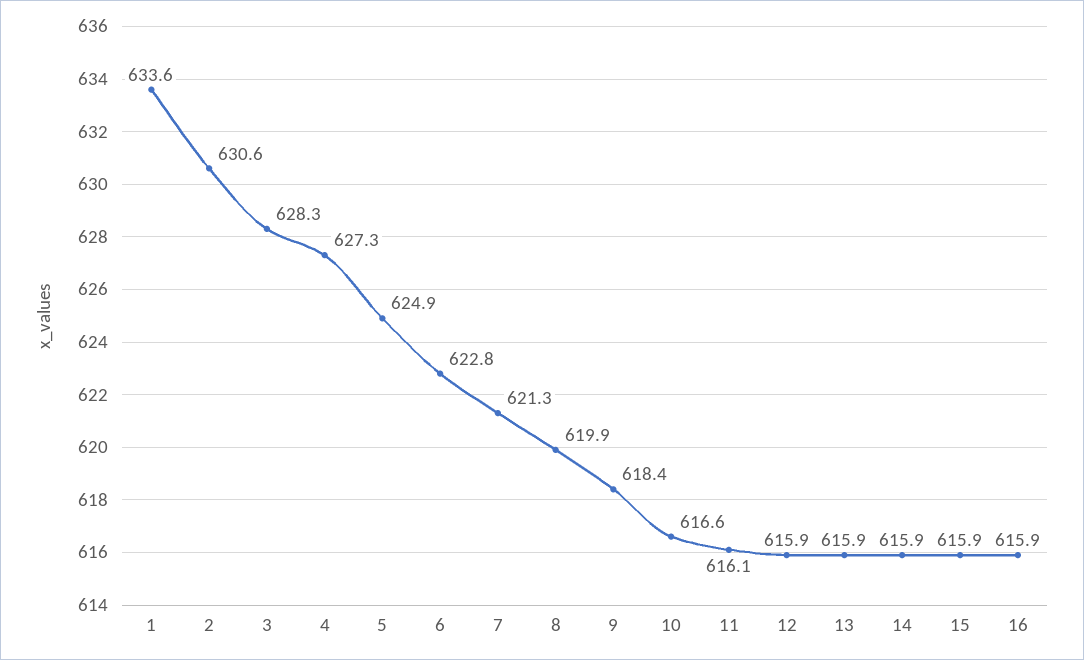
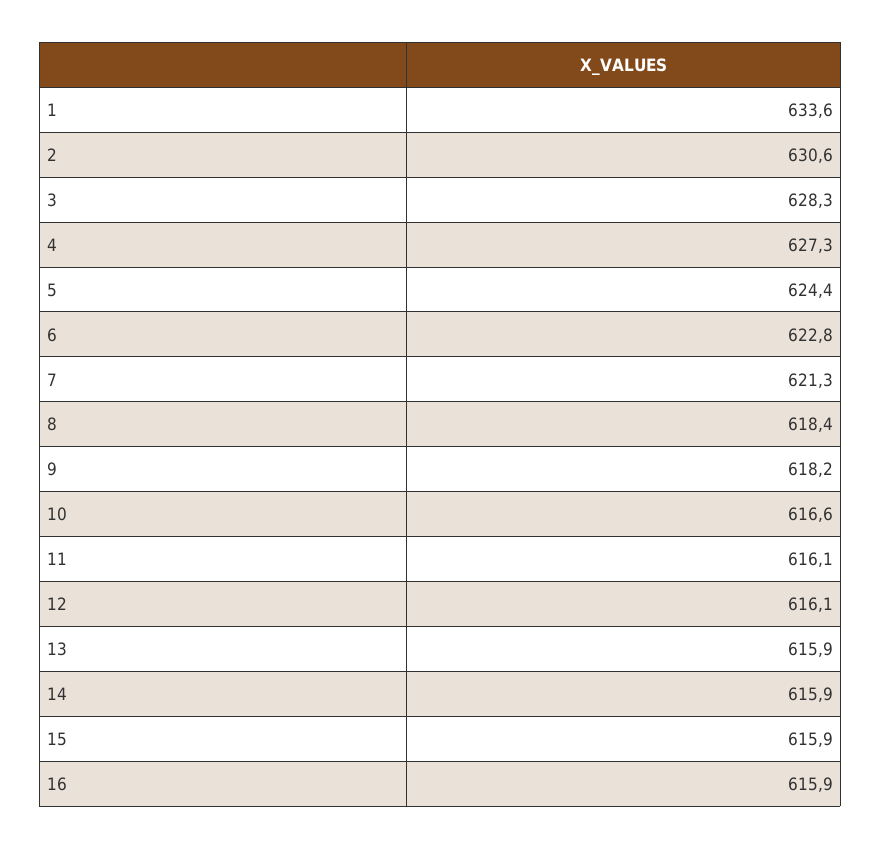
5: 624.9 -> 624.4
8: 619.9 -> 618.4
9: 618.4 -> 618.2
12: 615.9 -> 616.1

